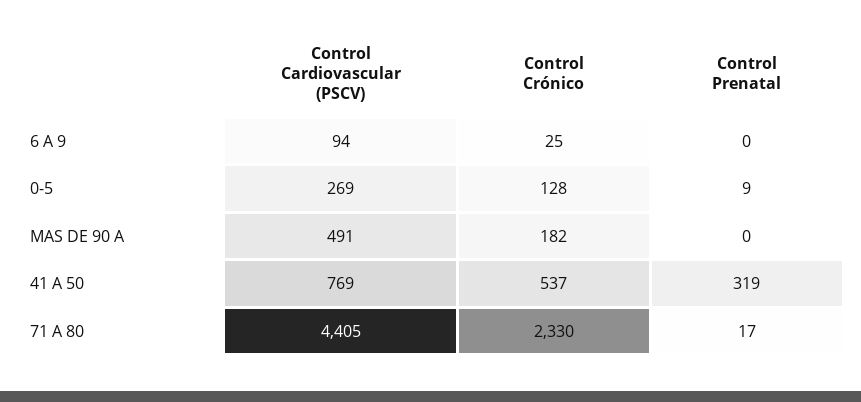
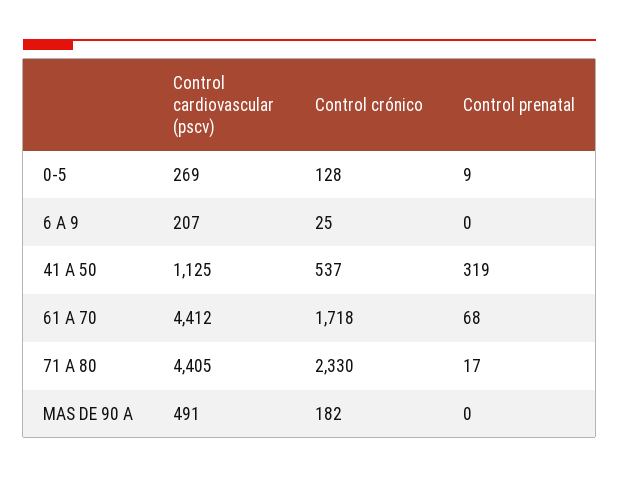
Control Cardiovascular (PSCV), 6 A 9: 94 -> 207
Control Cardiovascular (PSCV), 41 A 50: 769 -> 1125
Control Cardiovascular (PSCV), 61 A 70: none -> 4412
Control Crónico, 61 A 70: none -> 1718
Control Prenatal, 61 A 70: none -> 68

